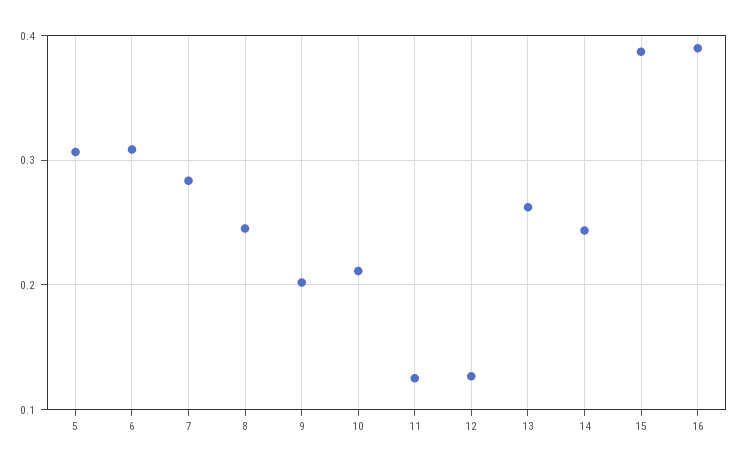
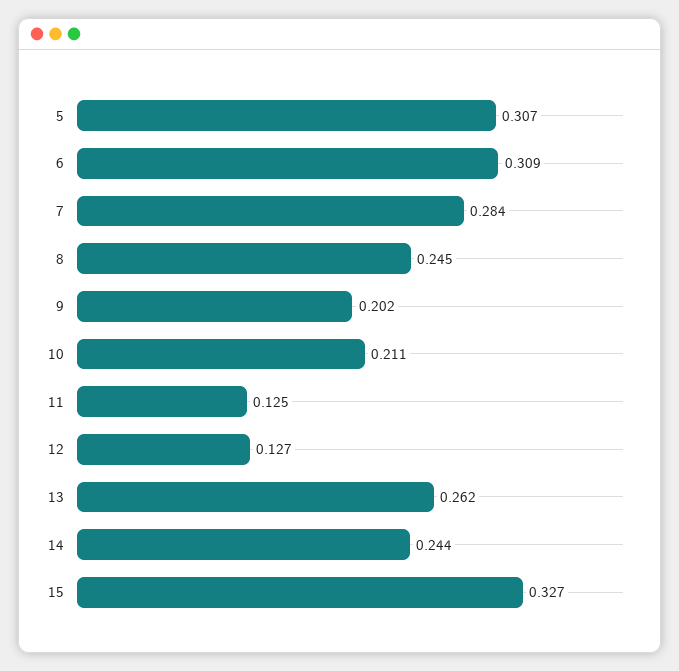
15: 0.39 -> 0.327
16: 0.39 -> none

